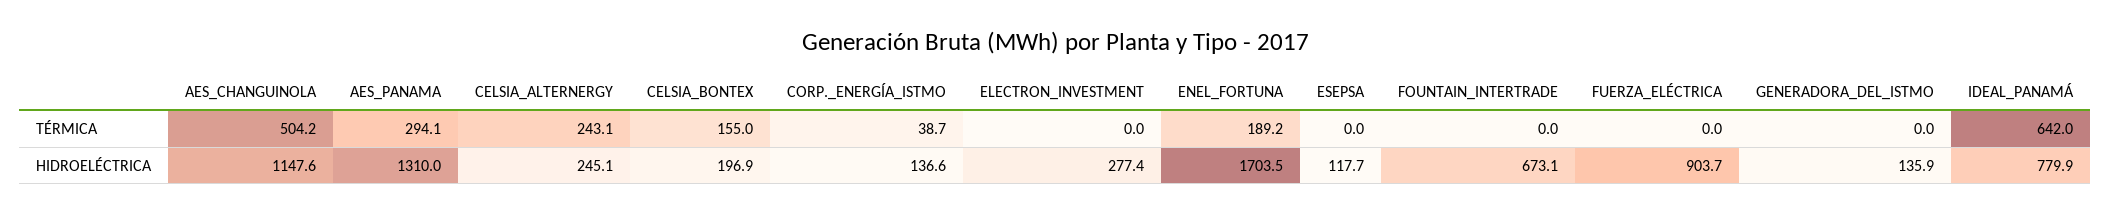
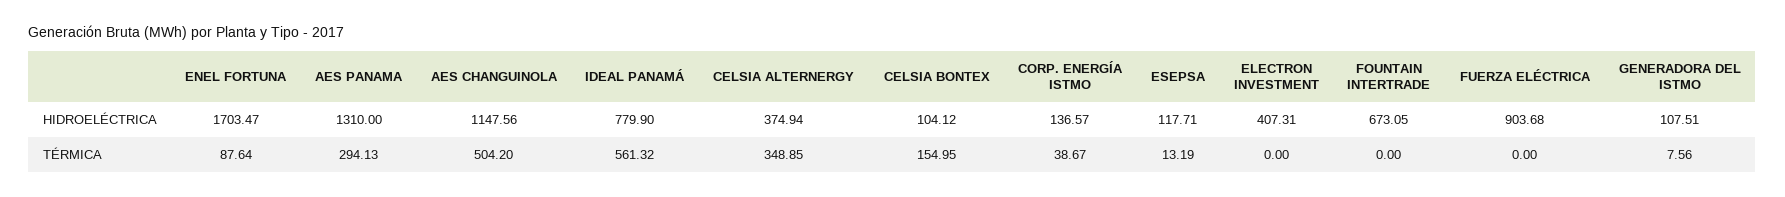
CELSIA_ALTERNERGY, TÉRMICA: 243.1 -> 348.85
ENEL_FORTUNA, TÉRMICA: 189.2 -> 87.64
ESEPSA, TÉRMICA: 0 -> 13.19
GENERADORA_DEL_ISTMO, TÉRMICA: 0 -> 7.56
IDEAL_PANAMÁ, TÉRMICA: 642 -> 561.32
CELSIA_ALTERNERGY, HIDROELÉCTRICA: 245.1 -> 374.94
CELSIA_BONTEX, HIDROELÉCTRICA: 196.9 -> 104.12
ELECTRON_INVESTMENT, HIDROELÉCTRICA: 277.4 -> 407.31
GENERADORA_DEL_ISTMO, HIDROELÉCTRICA: 135.9 -> 107.51

